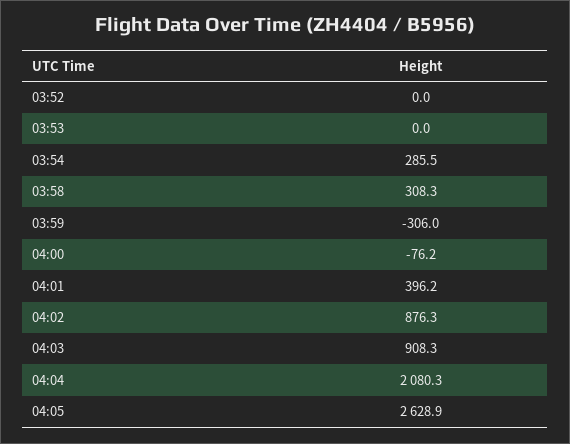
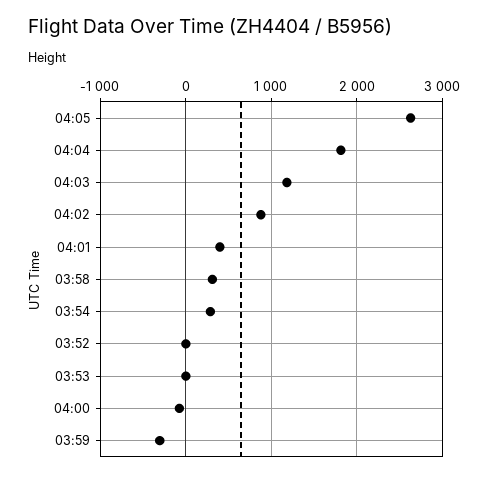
04:03: 908.3 -> 1200
04:04: 2080.3 -> 1800

